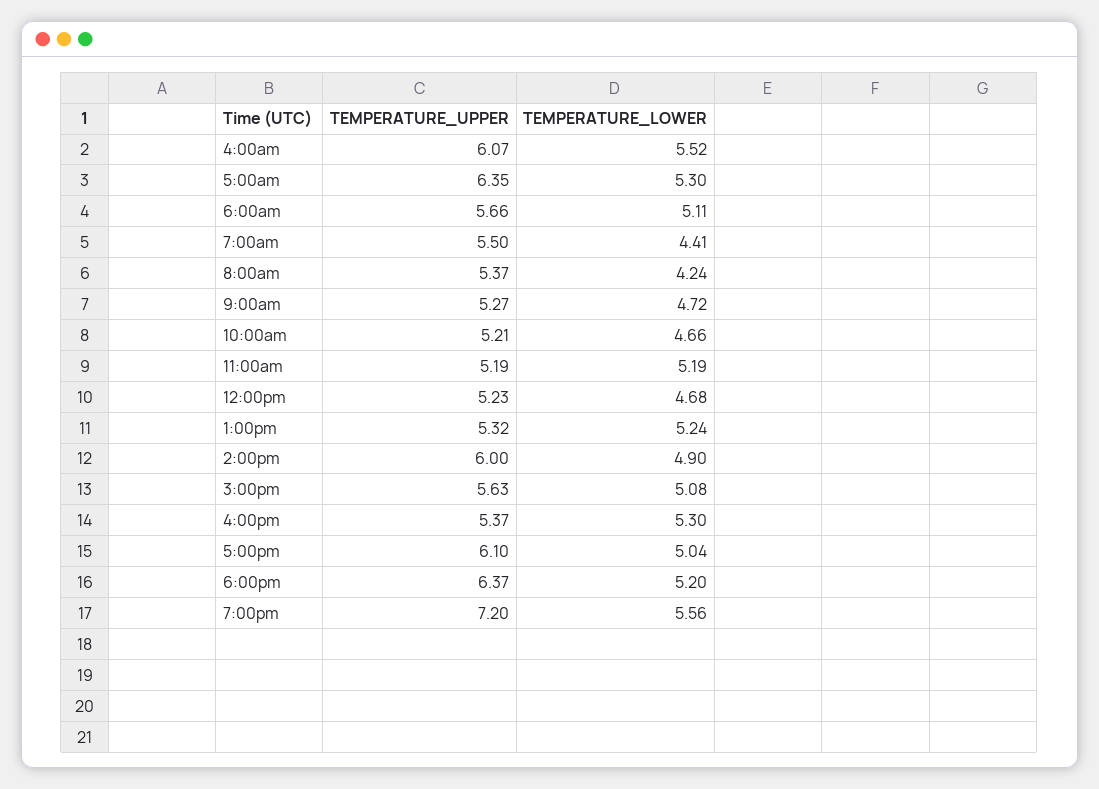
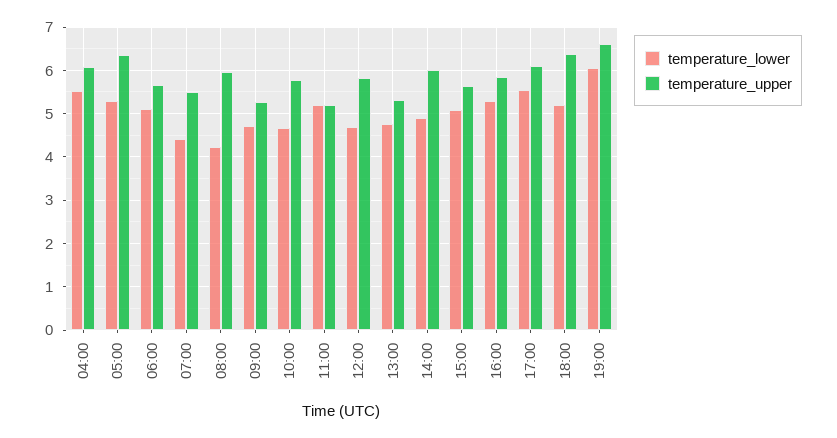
TEMPERATURE_UPPER, 8:00am: 5.37 -> 6
TEMPERATURE_UPPER, 10:00am: 5.21 -> 5.8
TEMPERATURE_UPPER, 12:00pm: 5.23 -> 5.8
TEMPERATURE_LOWER, 1:00pm: 5.24 -> 4.8
TEMPERATURE_UPPER, 4:00pm: 5.37 -> 5.8
TEMPERATURE_LOWER, 5:00pm: 5.04 -> 5.6
TEMPERATURE_UPPER, 7:00pm: 7.2 -> 6.6
TEMPERATURE_LOWER, 7:00pm: 5.56 -> 6

